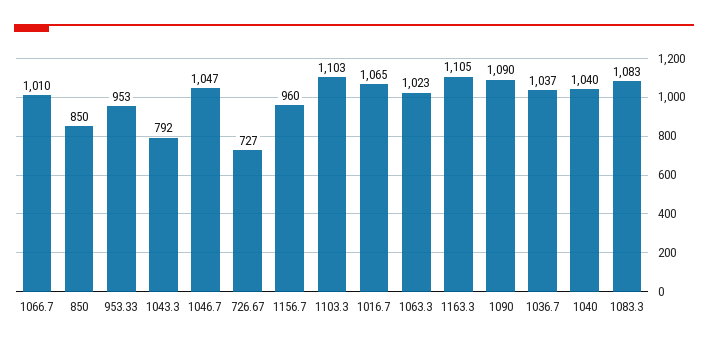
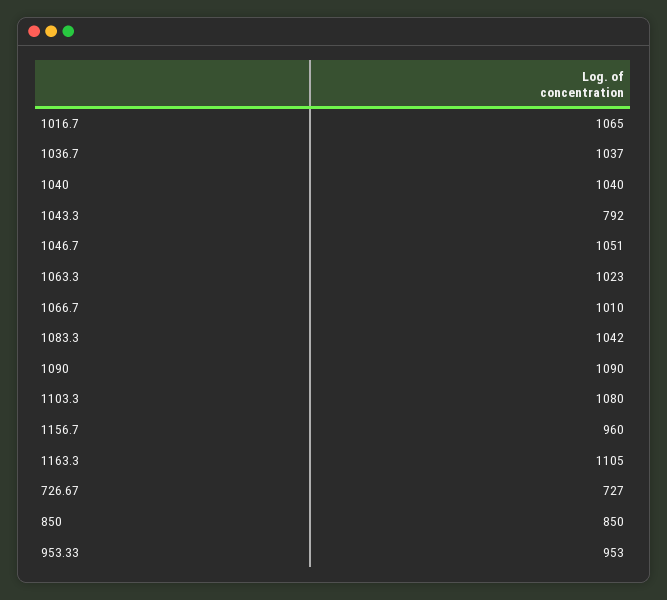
1046.7: 1047 -> 1051
1103.3: 1103 -> 1080
1083.3: 1083 -> 1042

